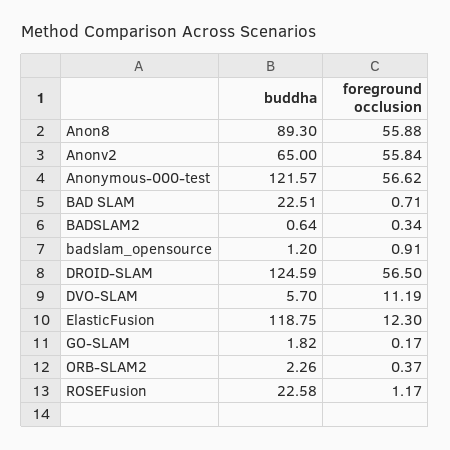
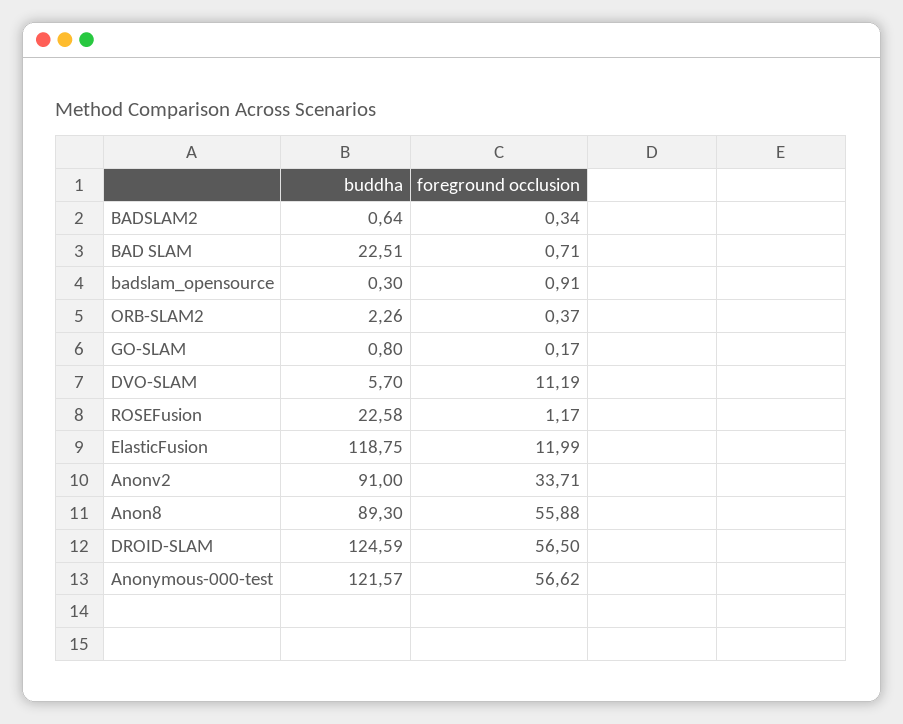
buddha, Anonv2: 65 -> 91
foreground occlusion, Anonv2: 55.84 -> 33.71
buddha, badslam_opensource: 1.2 -> 0.3
foreground occlusion, ElasticFusion: 12.3 -> 11.99
buddha, GO-SLAM: 1.82 -> 0.8

